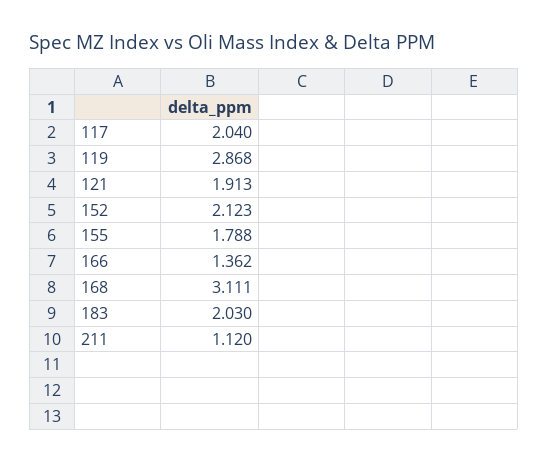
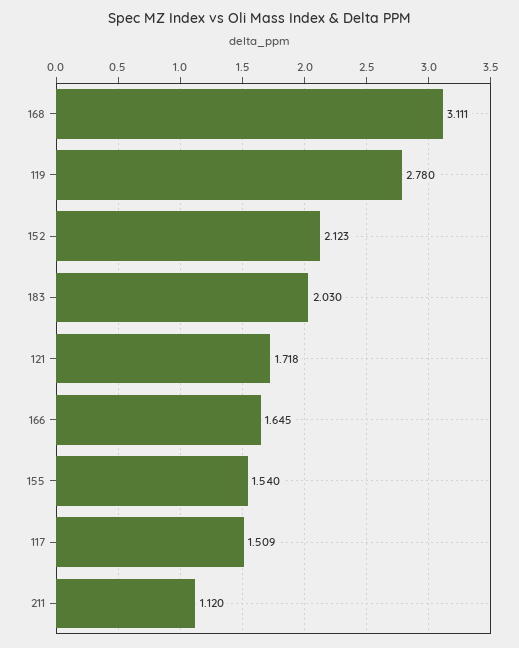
117: 2.04 -> 1.509
119: 2.868 -> 2.78
121: 1.913 -> 1.718
155: 1.788 -> 1.54
166: 1.362 -> 1.645

